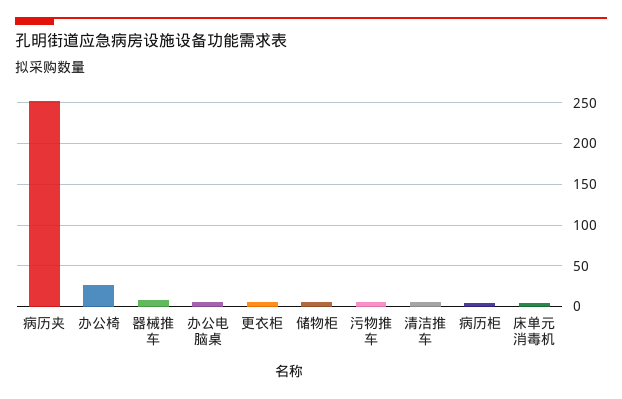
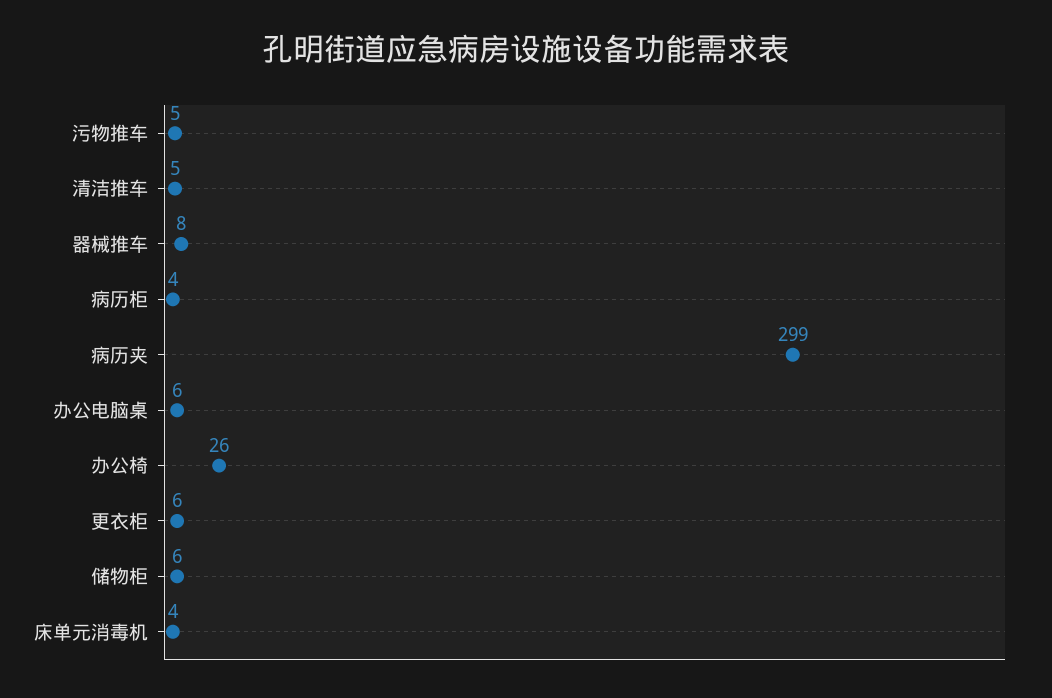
病历夹: 250 -> 299

